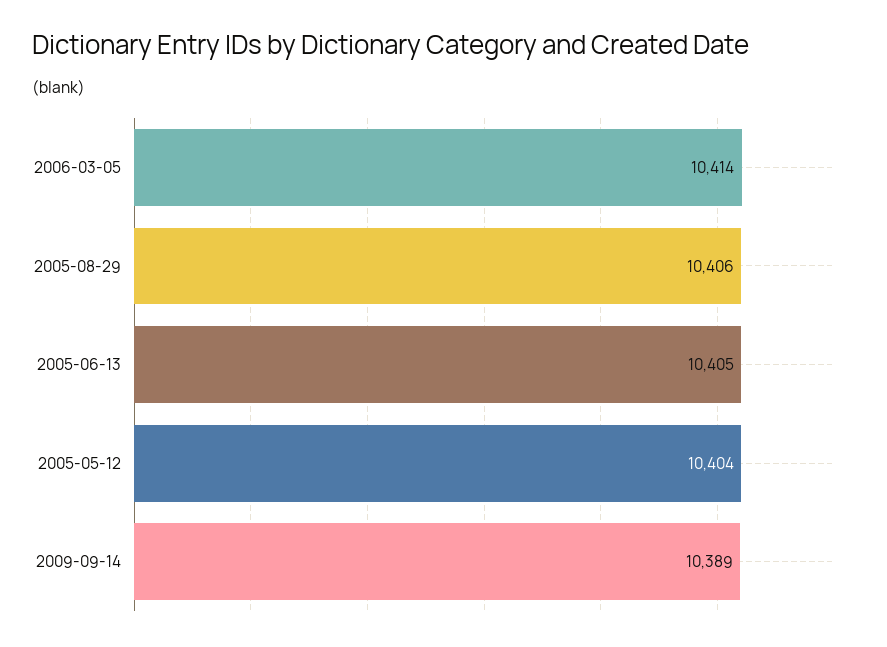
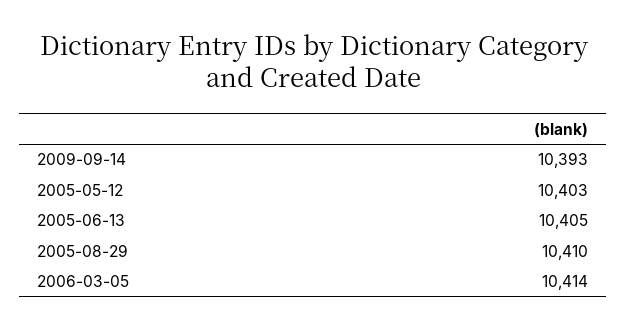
2005-08-29: 10406 -> 10410
2005-05-12: 10404 -> 10403
2009-09-14: 10389 -> 10393

